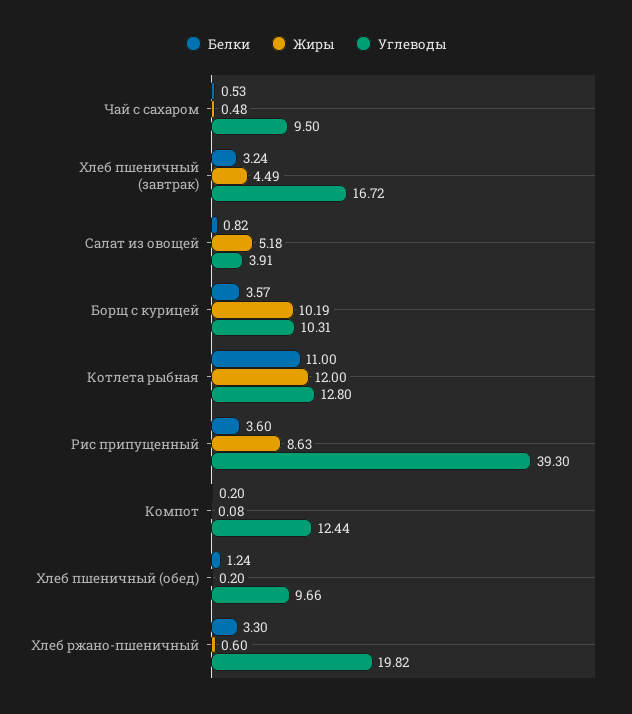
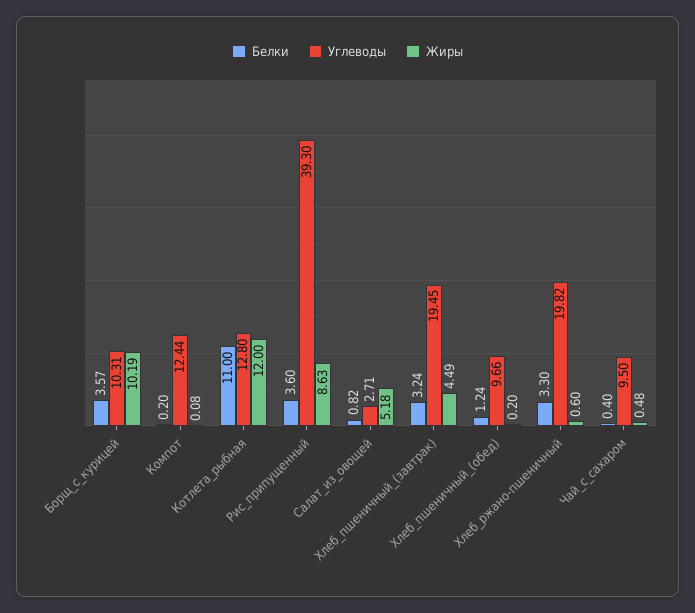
Белки, Чай с сахаром: 0.53 -> 0.4
Углеводы, Хлеб пшеничный (завтрак): 16.72 -> 19.45
Углеводы, Салат из овощей: 3.91 -> 2.71

